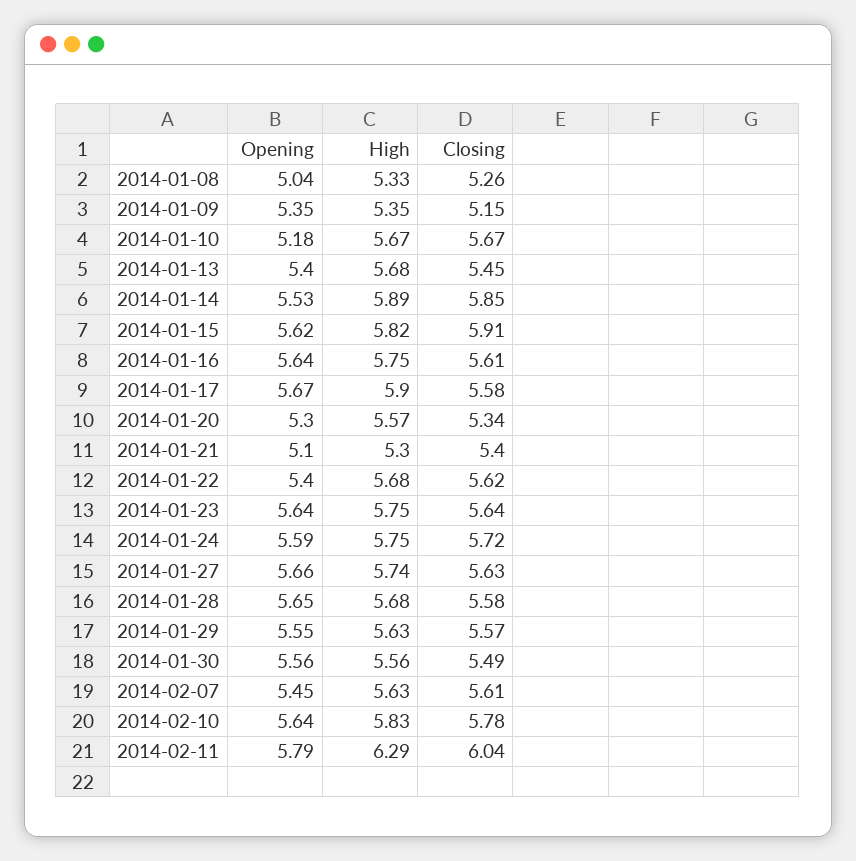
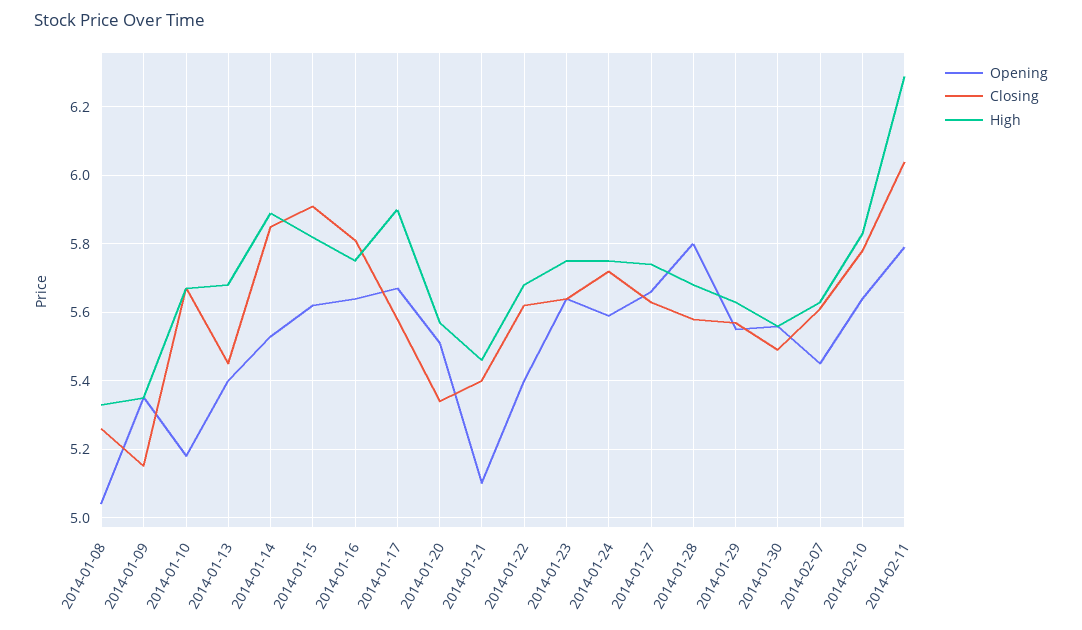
Closing, 2014-01-16: 5.61 -> 5.8
Opening, 2014-01-20: 5.3 -> 5.5
High, 2014-01-21: 5.3 -> 5.45
Opening, 2014-01-28: 5.65 -> 5.8

